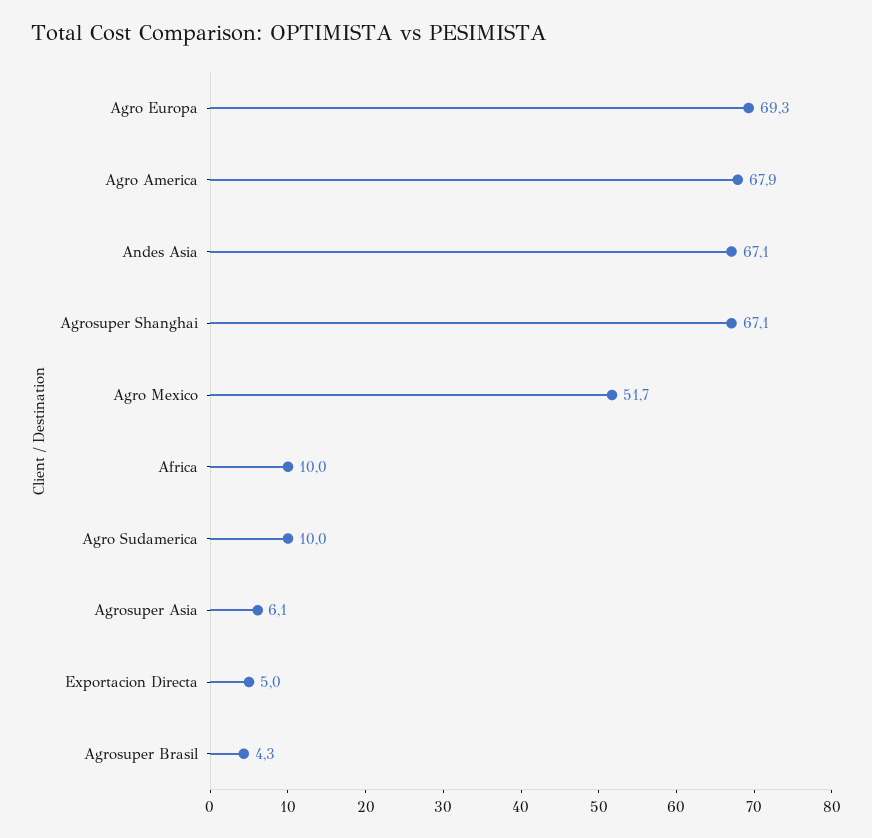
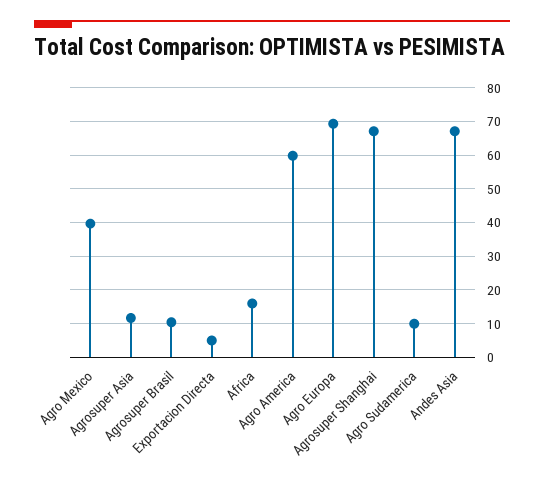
Agro America: 67.9 -> 60
Agro Mexico: 51.7 -> 40
Africa: 10 -> 16
Agrosuper Asia: 6.1 -> 12
Agrosuper Brasil: 4.3 -> 10

